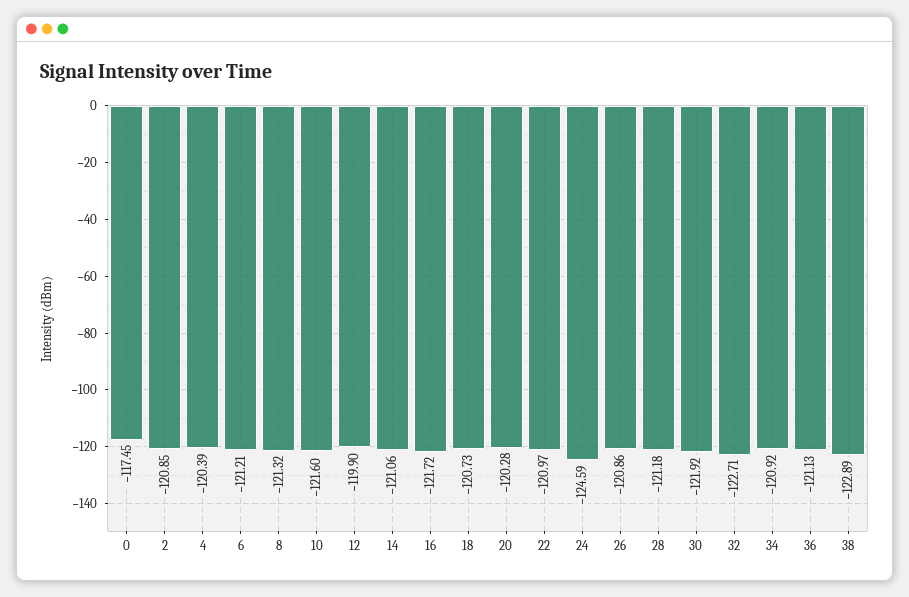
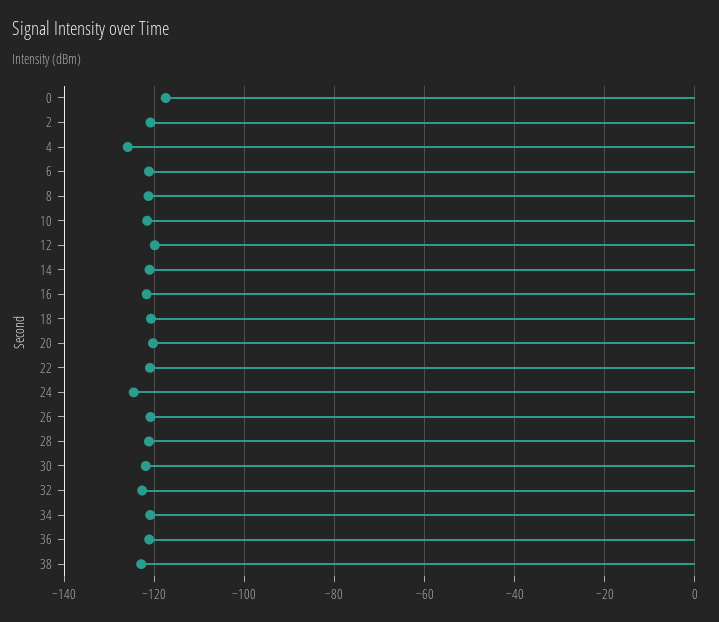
4: -120.39 -> -126

